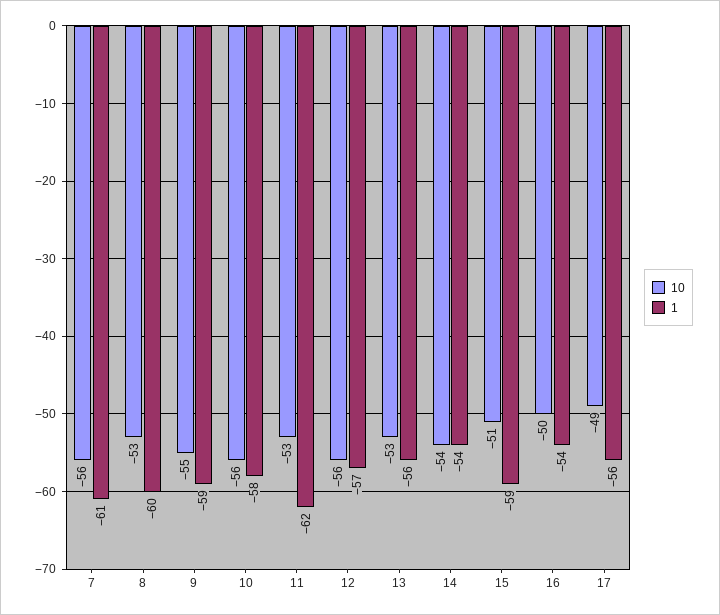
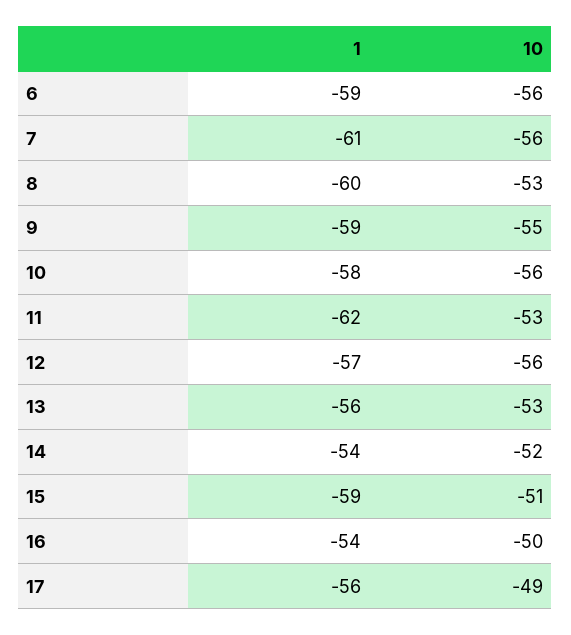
10, 14: -54 -> -52
1, 6: none -> -59
10, 6: none -> -56

